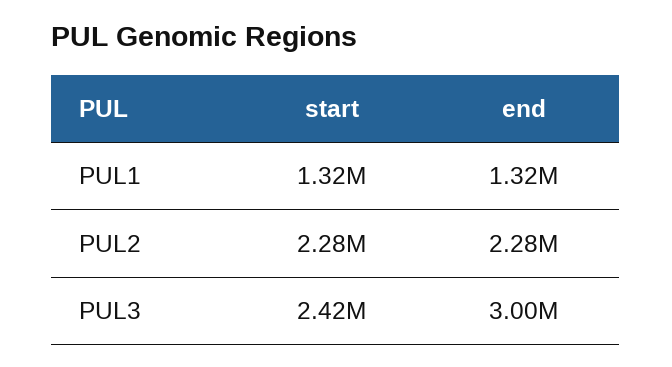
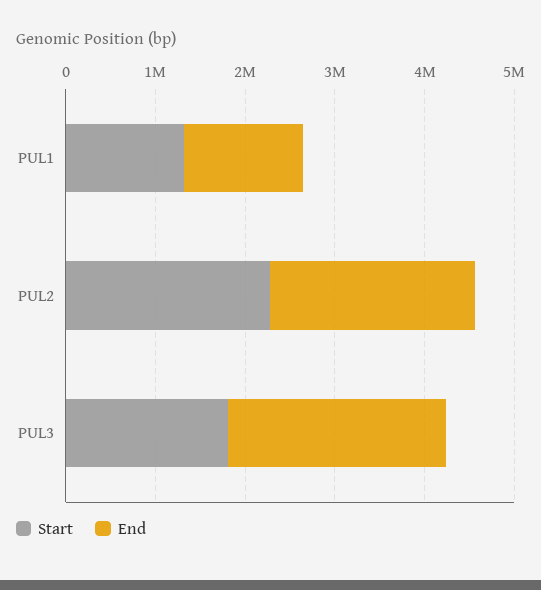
start, PUL3: 2420000 -> 1800000
end, PUL3: 3000000 -> 2400000

